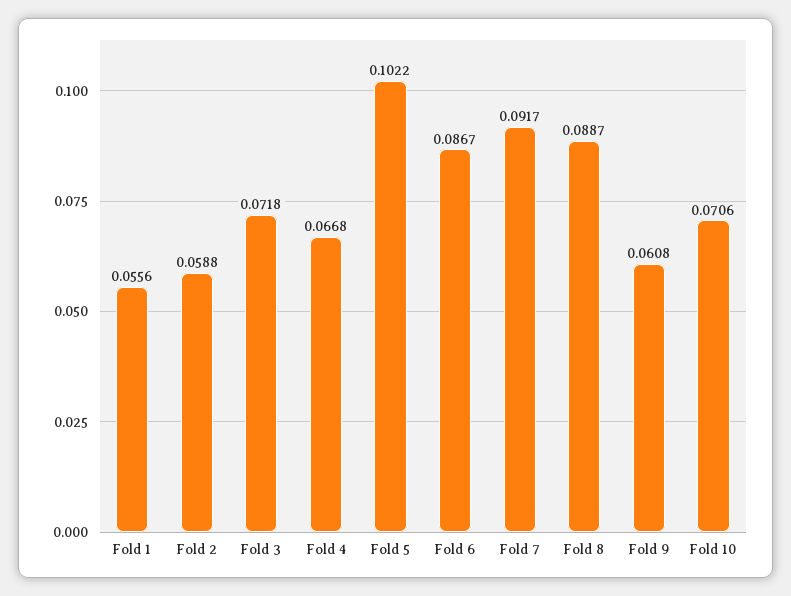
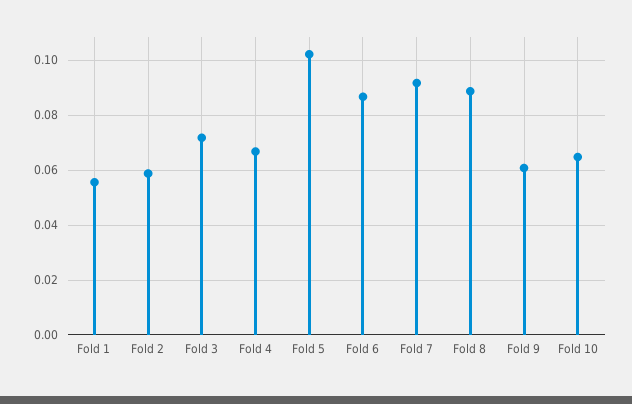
Fold 10: 0.0706 -> 0.065

